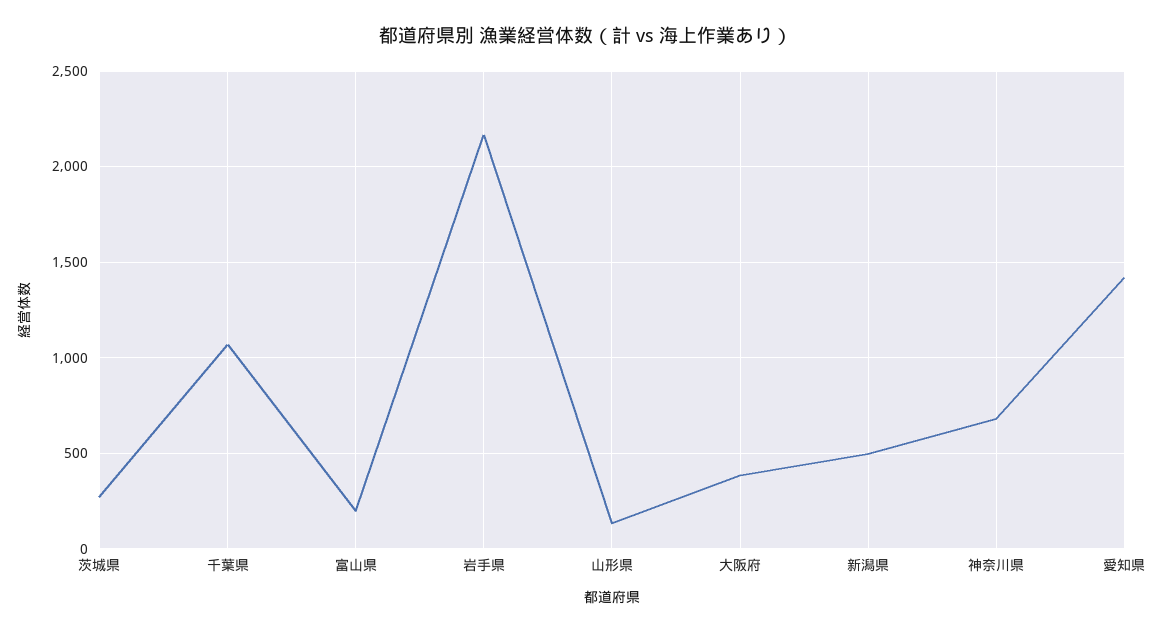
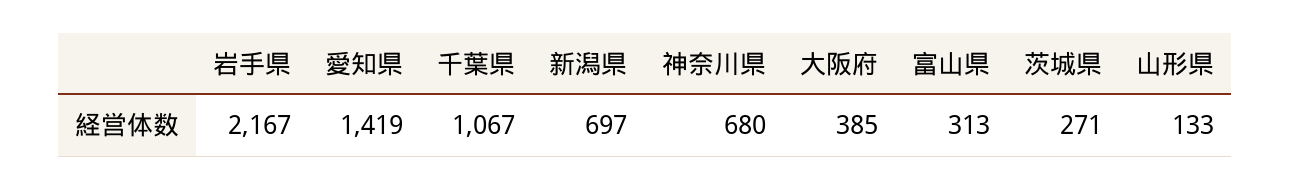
富山県: 200 -> 313
新潟県: 500 -> 697

